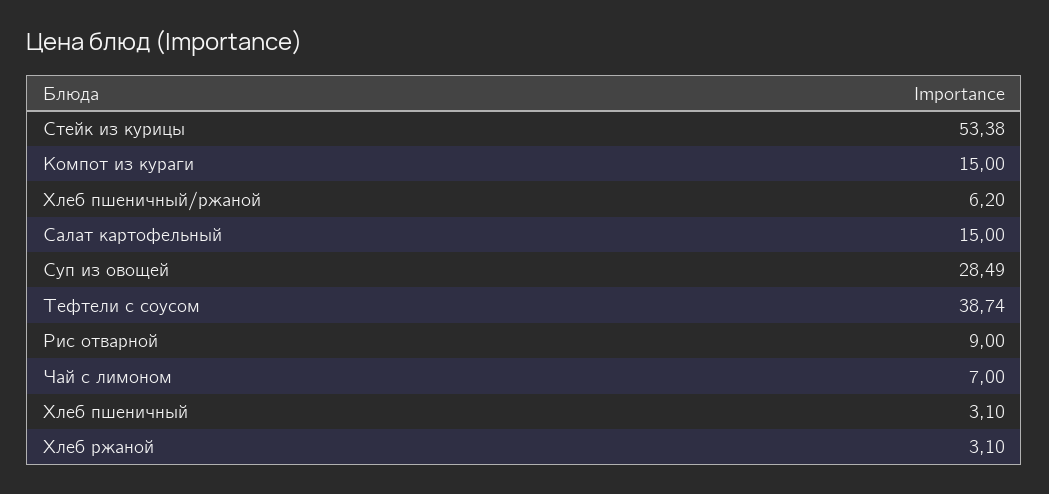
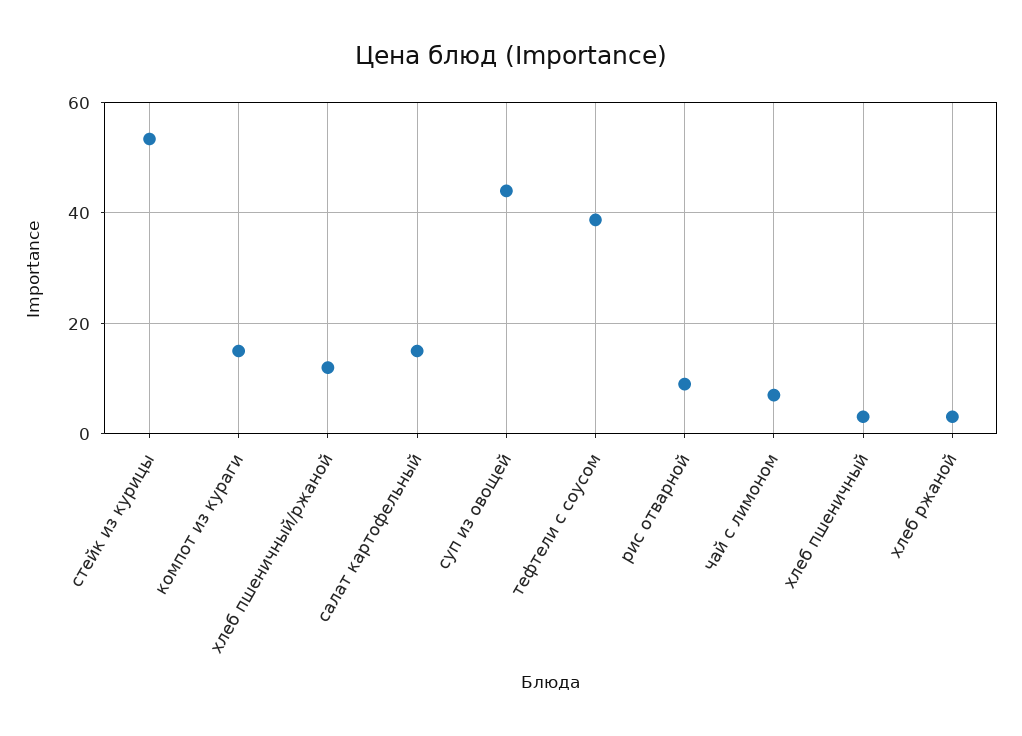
Хлеб пшеничный/ржаной: 6.2 -> 12
Суп из овощей: 28.49 -> 44

